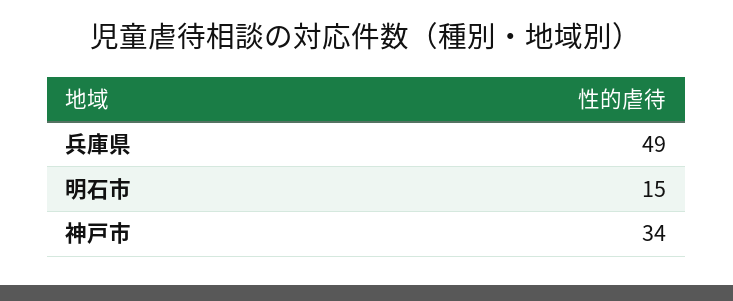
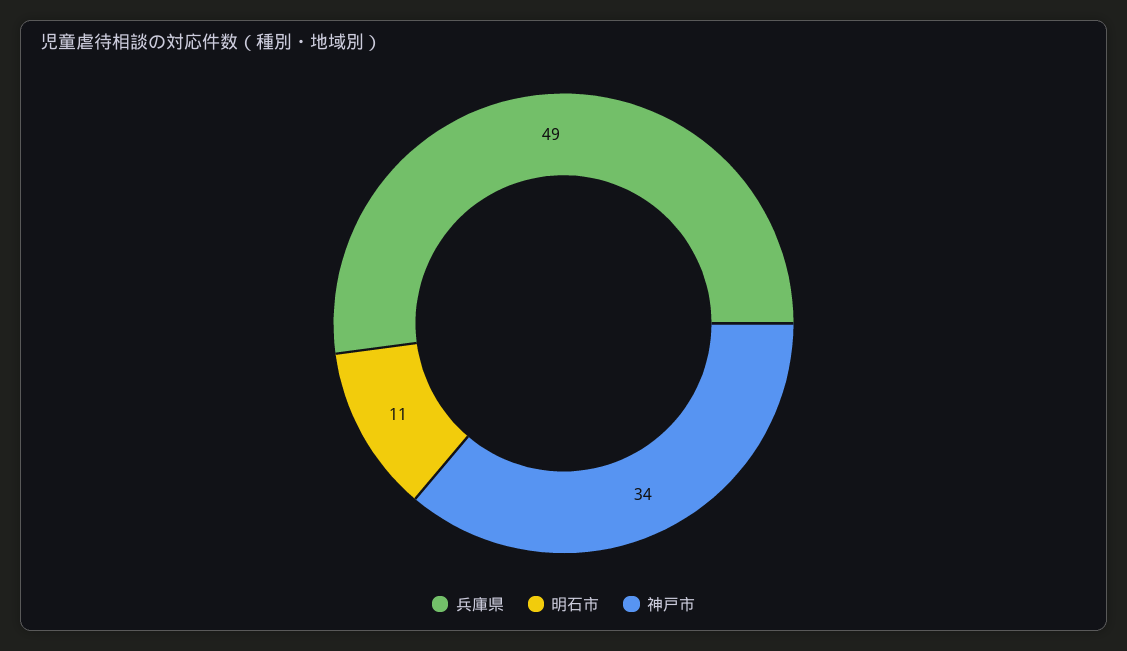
明石市: 15 -> 11

